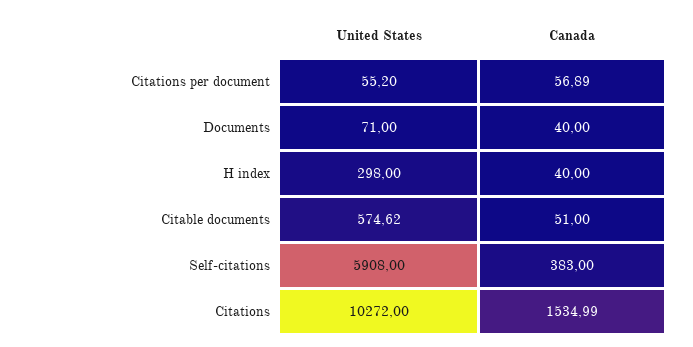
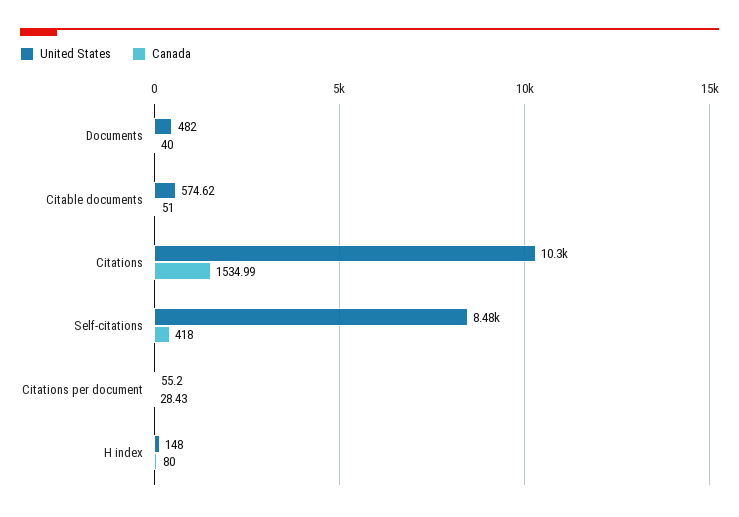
Canada, Citations per document: 56.89 -> 28.43
United States, Documents: 71 -> 482
United States, H index: 298 -> 148
Canada, H index: 40 -> 80
United States, Self-citations: 5908 -> 8480
Canada, Self-citations: 383 -> 418

